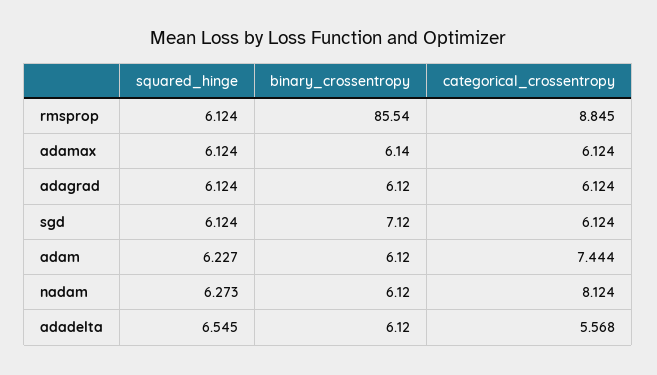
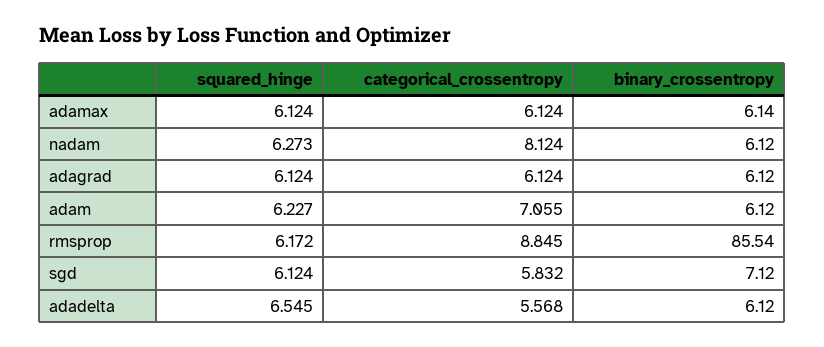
squared_hinge, rmsprop: 6.124 -> 6.172
categorical_crossentropy, sgd: 6.124 -> 5.832
categorical_crossentropy, adam: 7.444 -> 7.055

